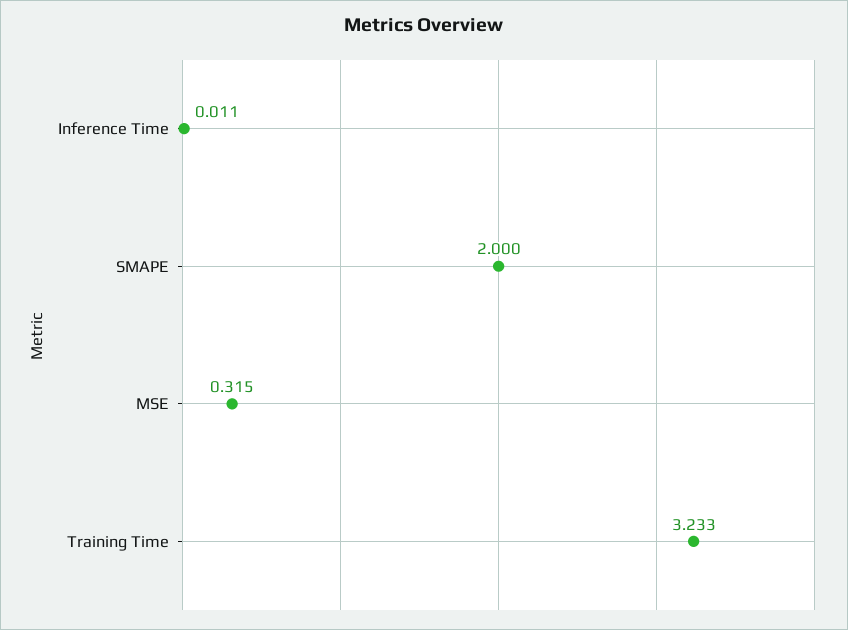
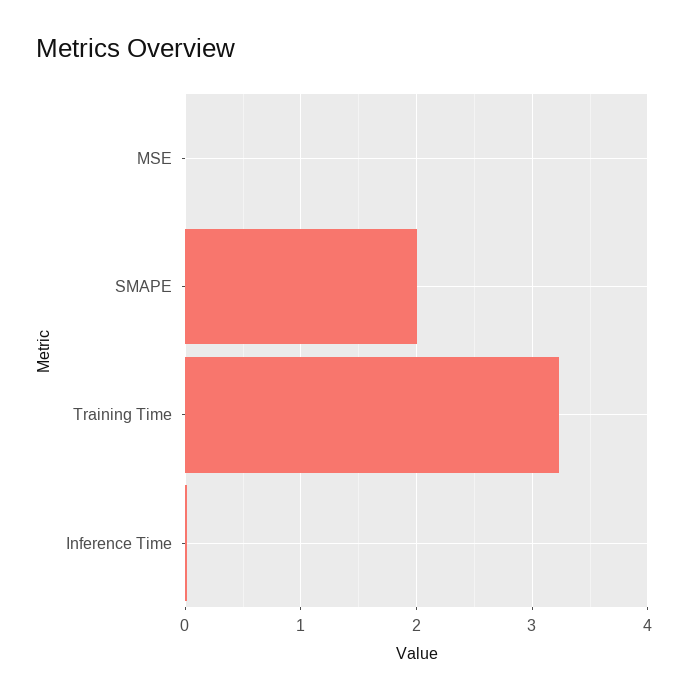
MSE: 0.315 -> 0

